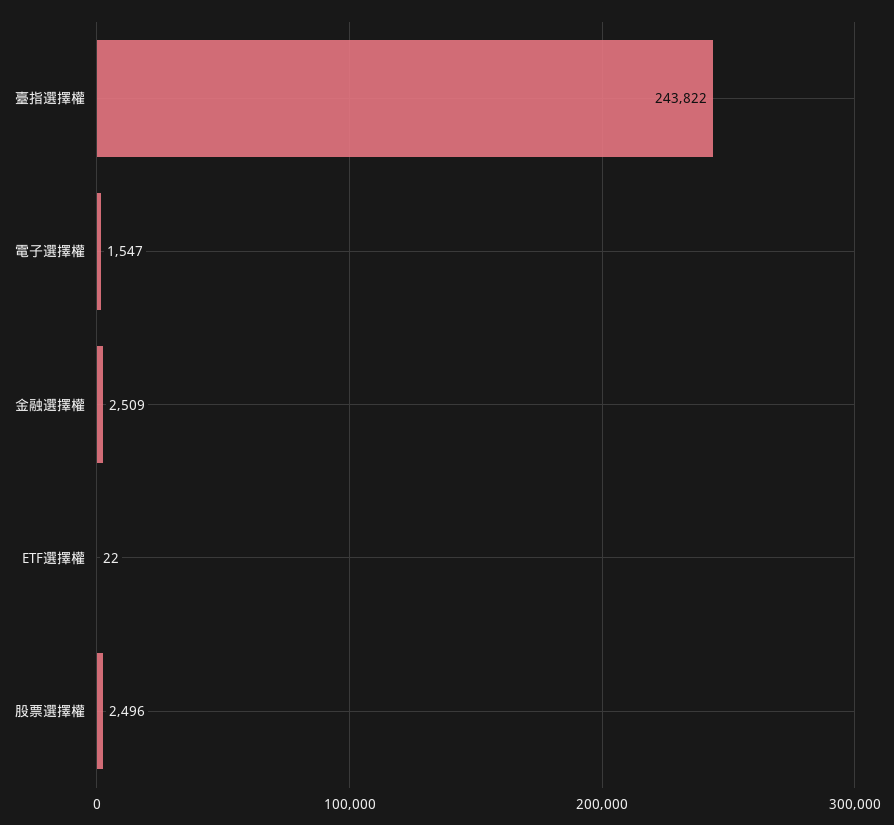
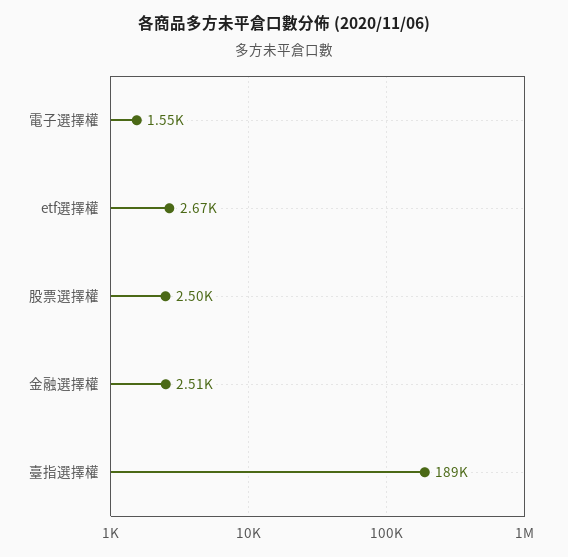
臺指選擇權: 243822 -> 189000
ETF選擇權: 22 -> 2670

